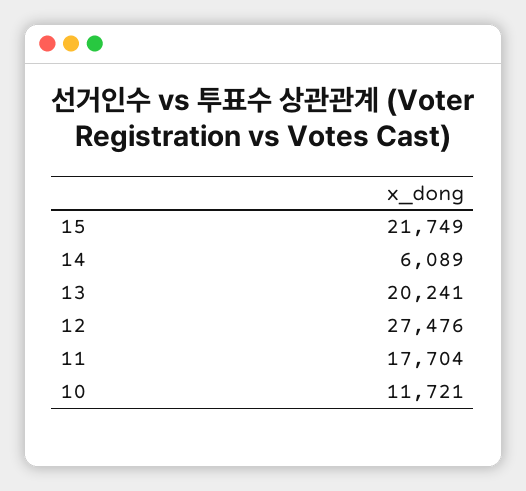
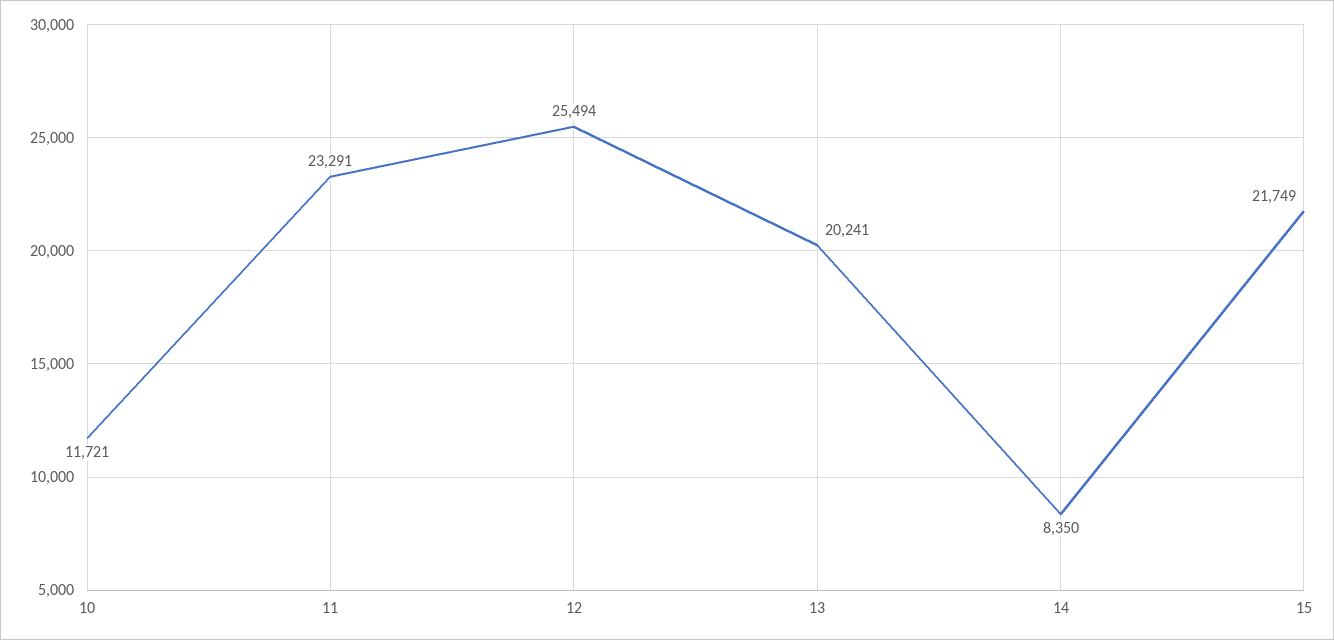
14: 6089 -> 8350
12: 27476 -> 25494
11: 17704 -> 23291

